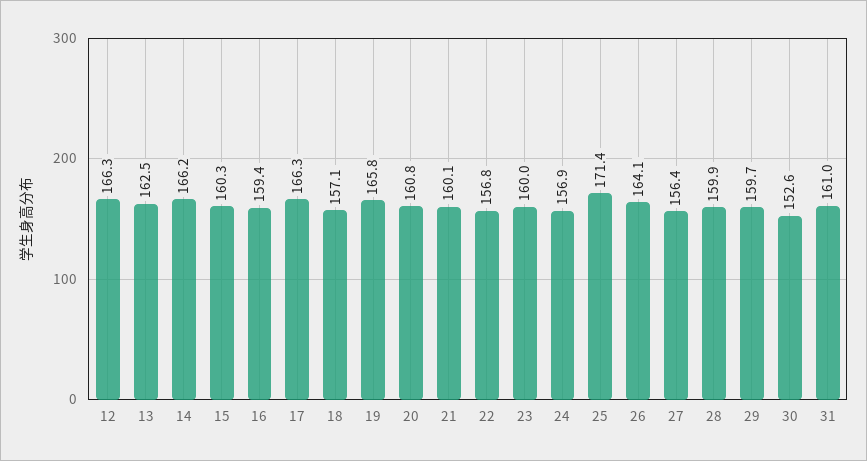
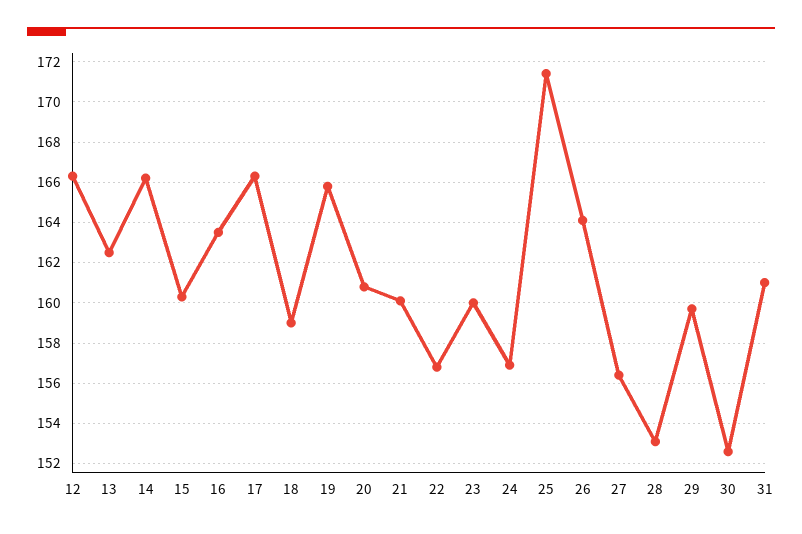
16: 159.4 -> 163.5
18: 157.1 -> 159
28: 159.9 -> 153

